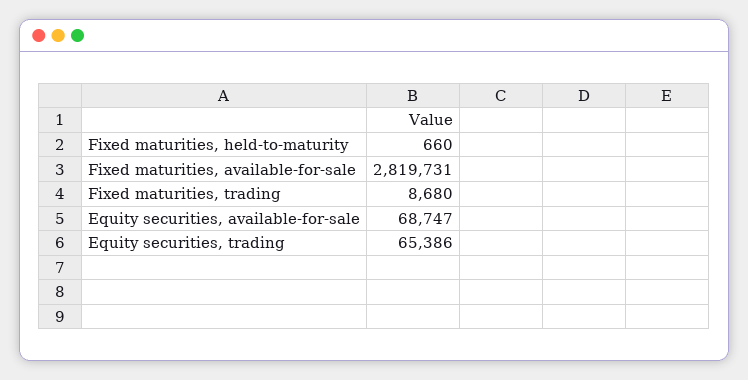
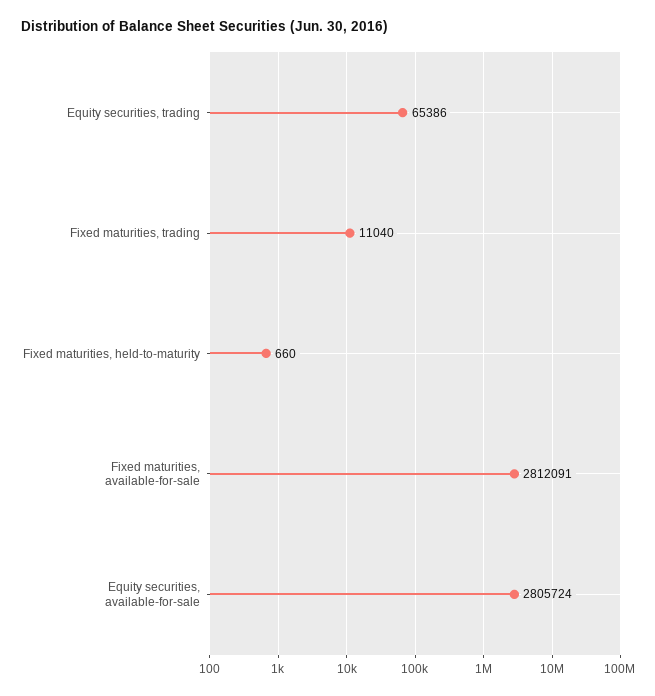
Fixed maturities, available-for-sale: 2819731 -> 2812091
Fixed maturities, trading: 8680 -> 11040
Equity securities, available-for-sale: 68747 -> 2805724

